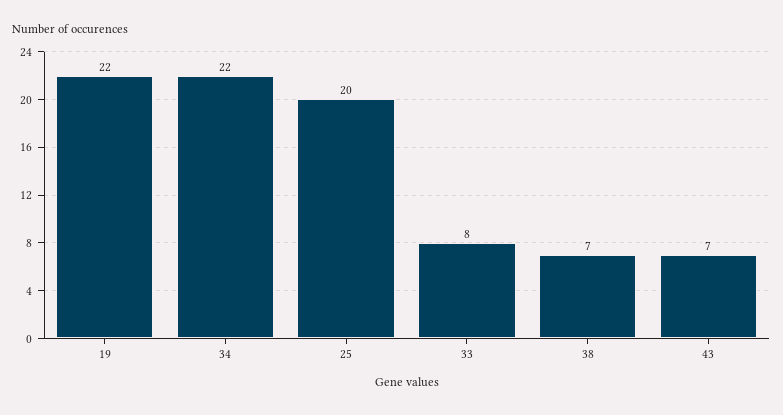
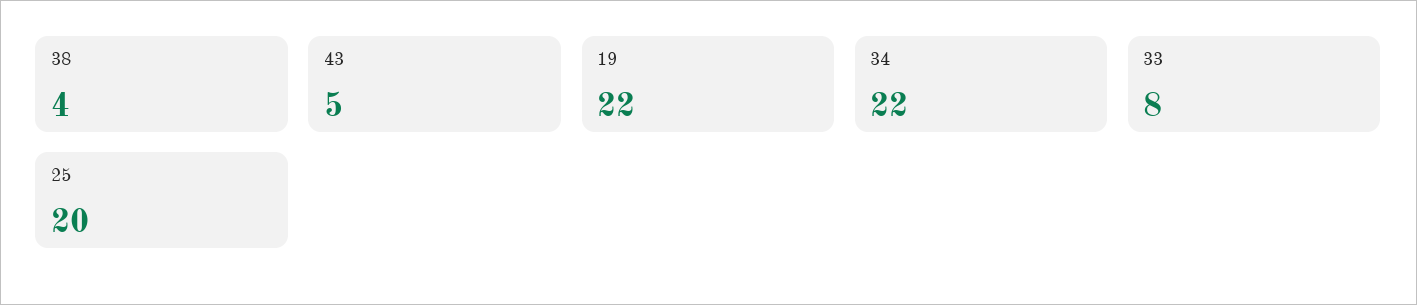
38: 7 -> 4
43: 7 -> 5

